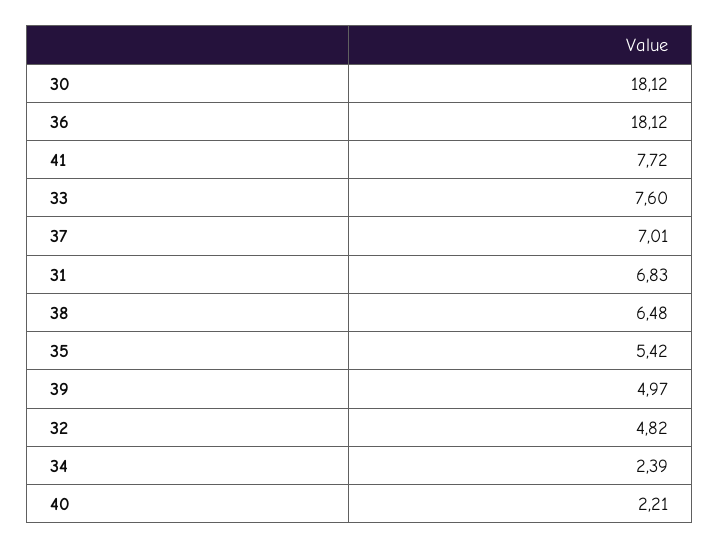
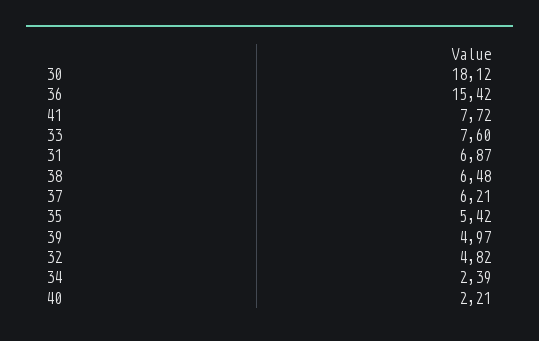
36: 18.12 -> 15.42
37: 7.01 -> 6.21
31: 6.83 -> 6.87

